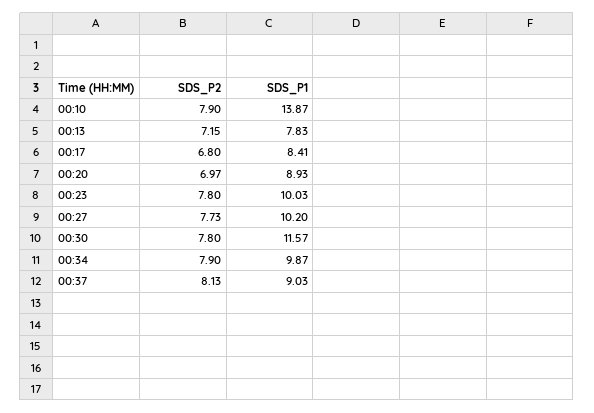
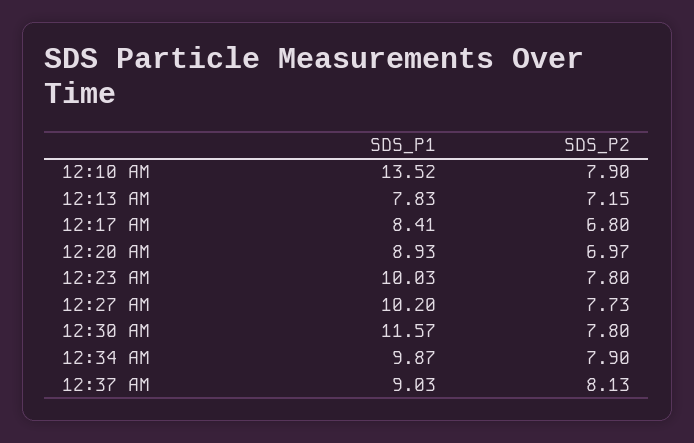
SDS_P1, 00:10: 13.87 -> 13.52

